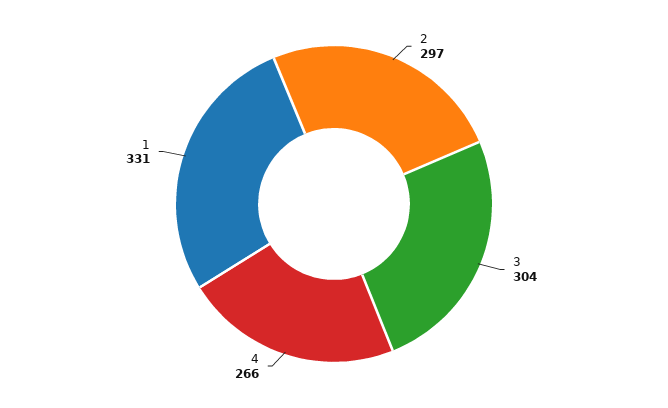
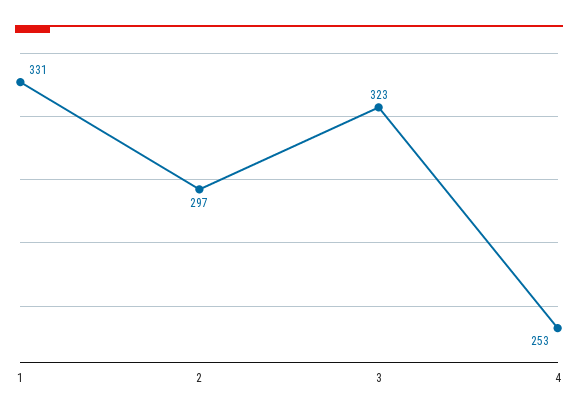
3: 304 -> 323
4: 266 -> 253

